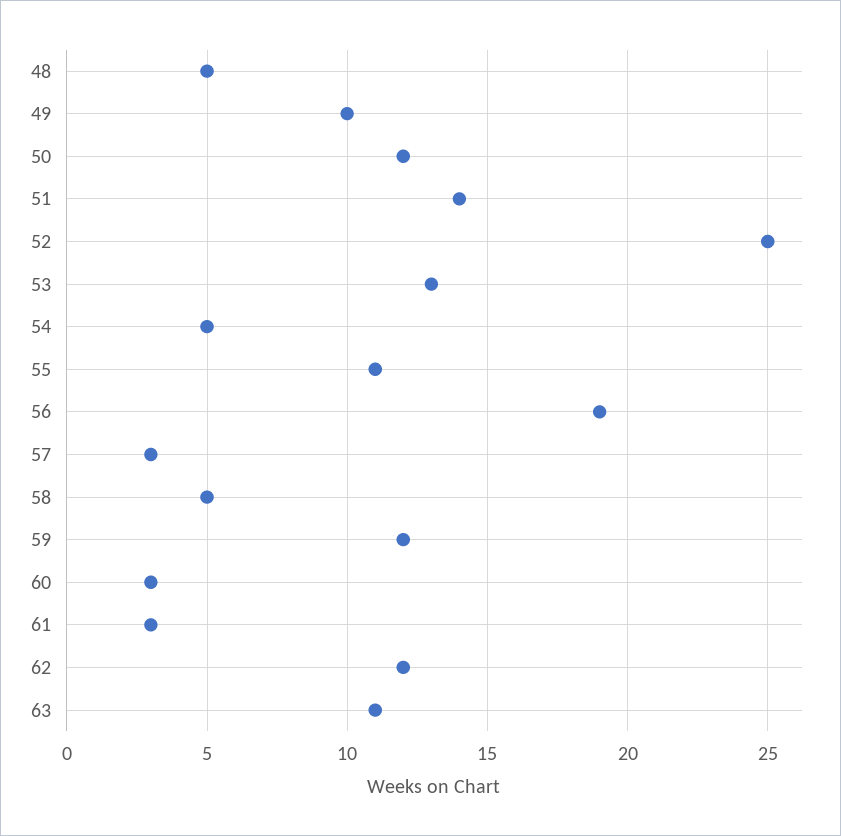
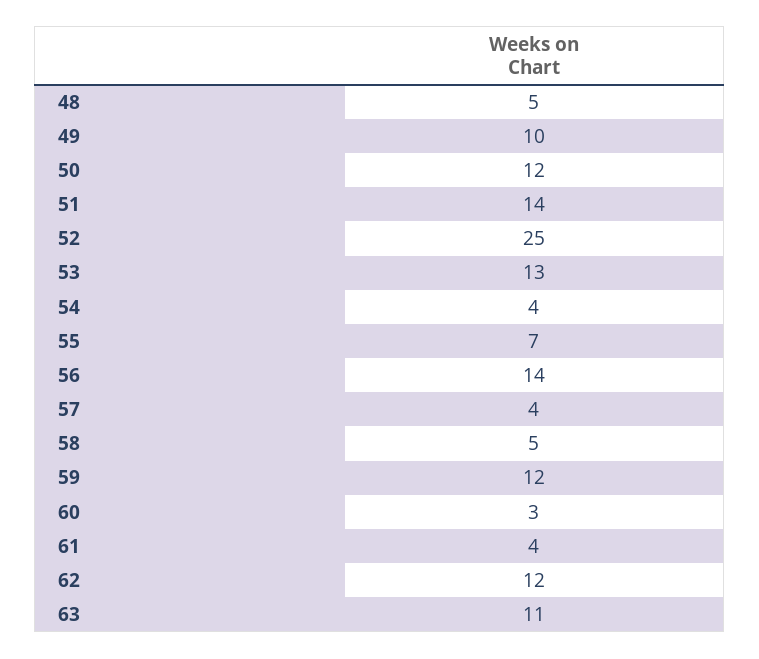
54: 5 -> 4
55: 11 -> 7
56: 19 -> 14
57: 3 -> 4
61: 3 -> 4

